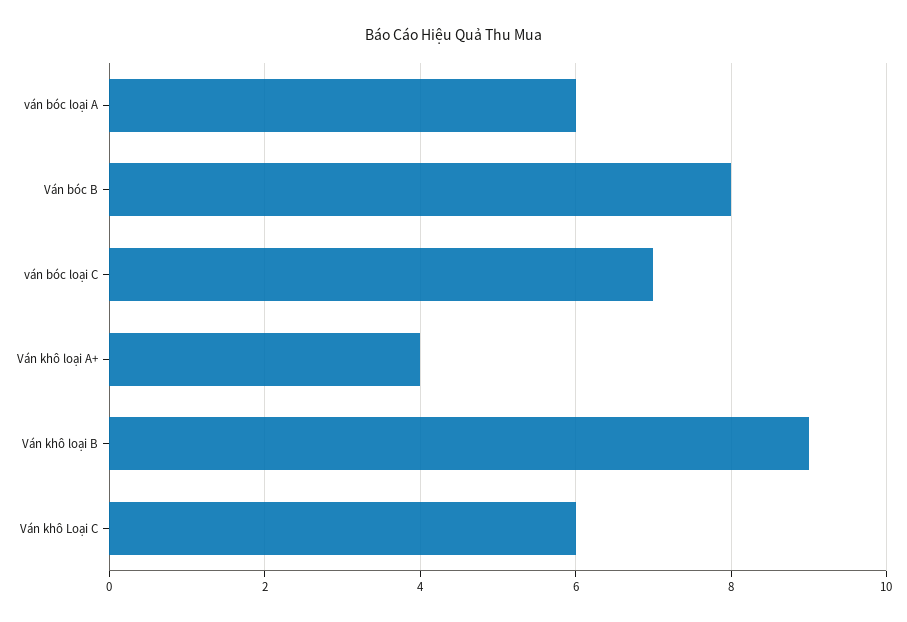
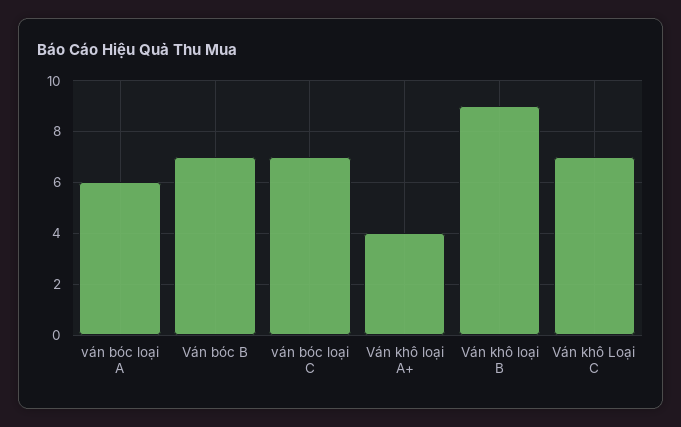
Ván bóc B: 8 -> 7
Ván khô Loại C: 6 -> 7

